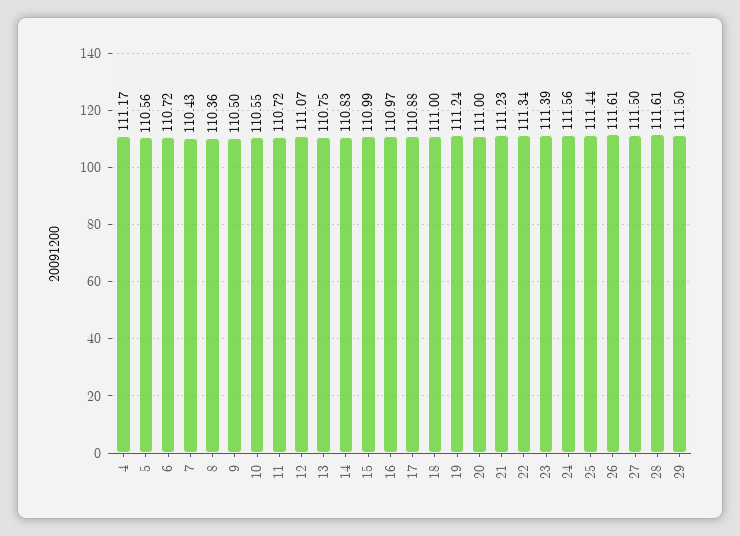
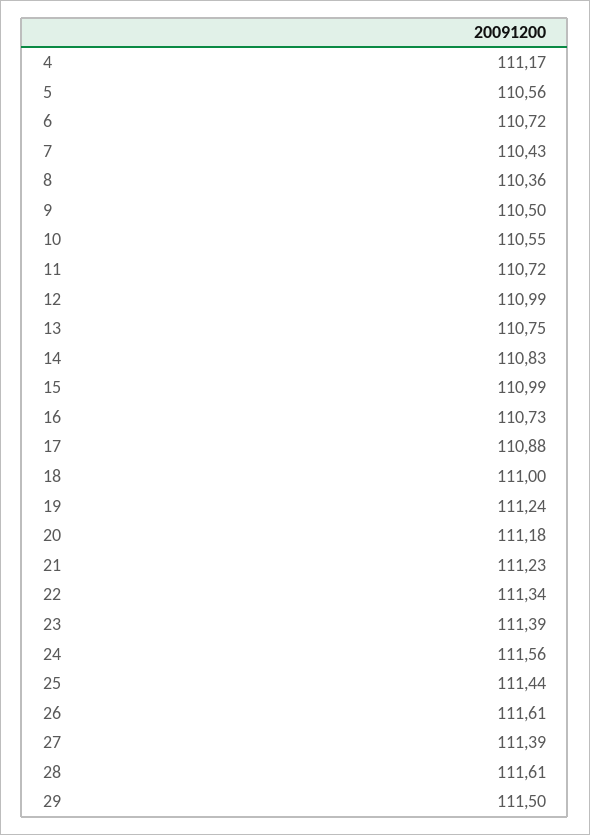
12: 111.07 -> 110.99
16: 110.97 -> 110.73
20: 111 -> 111.18
27: 111.5 -> 111.39

